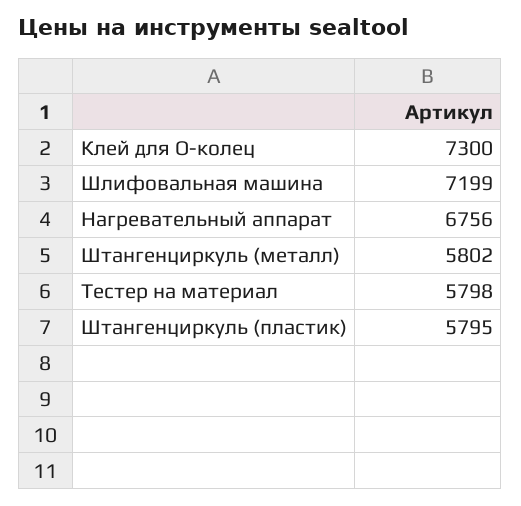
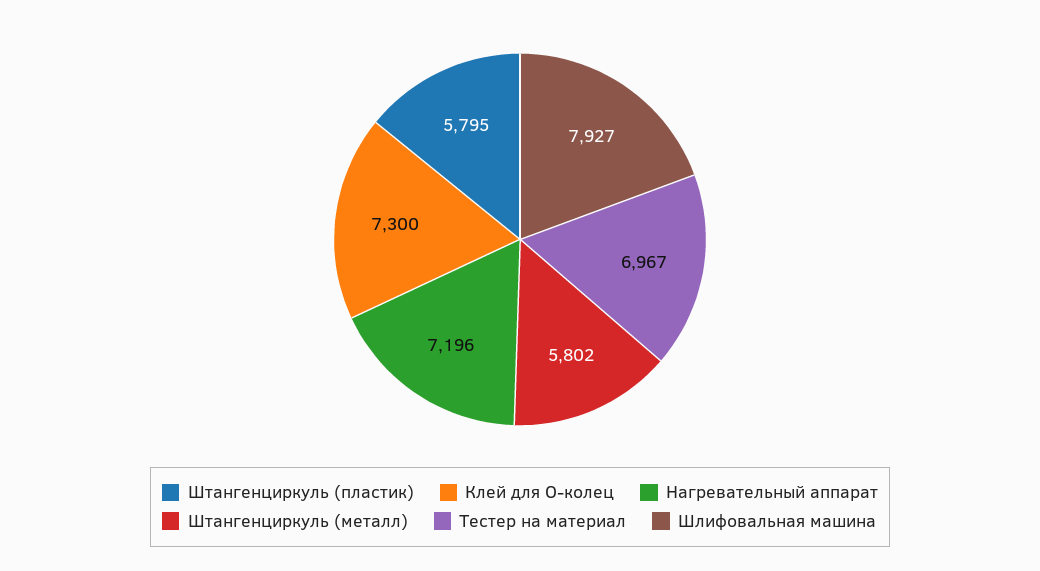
Шлифовальная машина: 7199 -> 7927
Нагревательный аппарат: 6756 -> 7196
Тестер на материал: 5798 -> 6967

